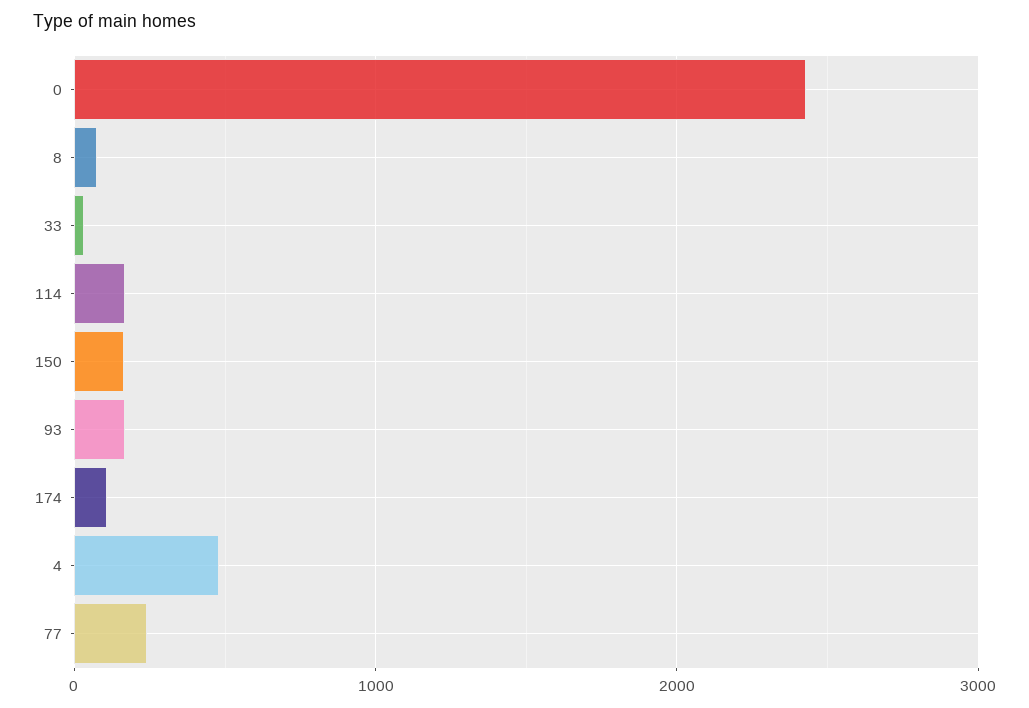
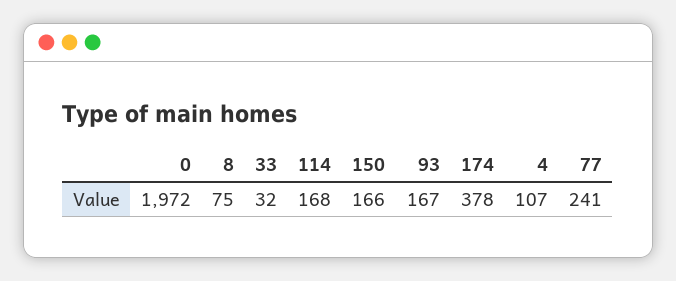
0: 2400 -> 1972
174: 100 -> 378
4: 500 -> 107

